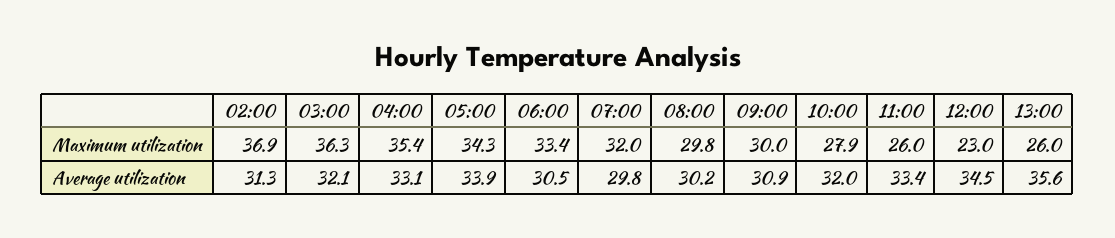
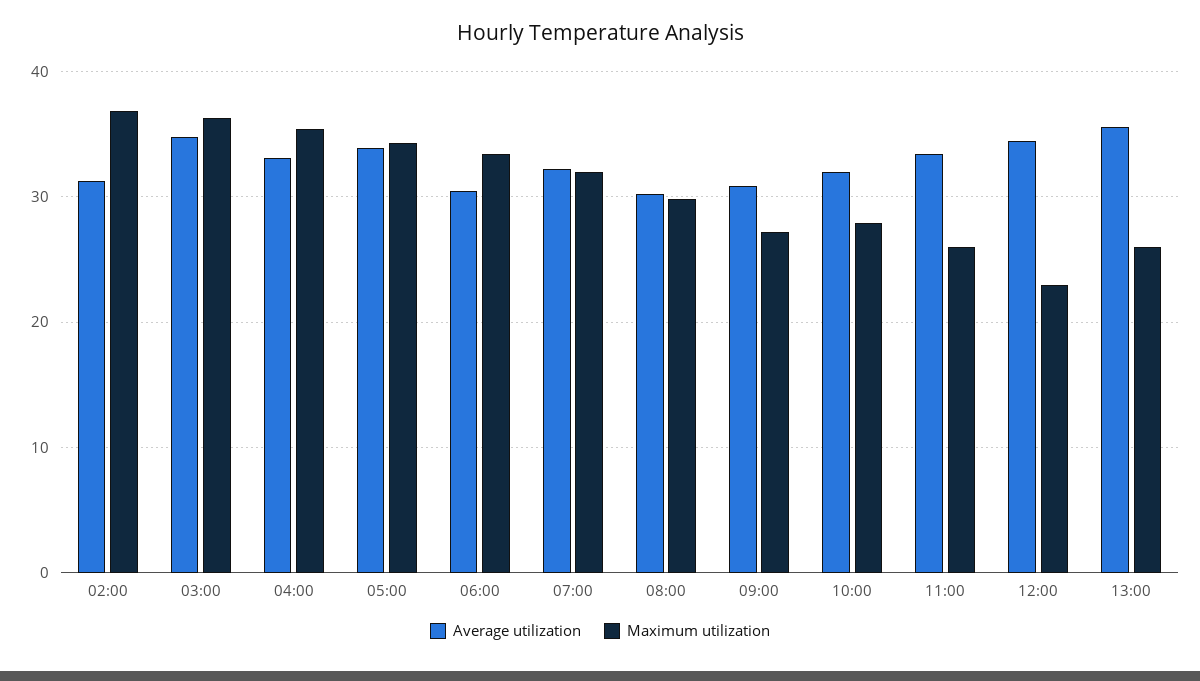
Maximum utilization, 09:00: 30 -> 27
Average utilization, 03:00: 32.1 -> 35
Average utilization, 07:00: 29.8 -> 32

